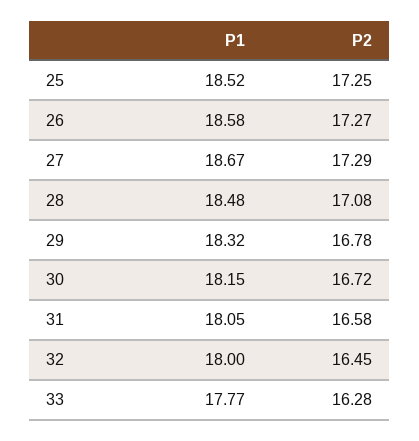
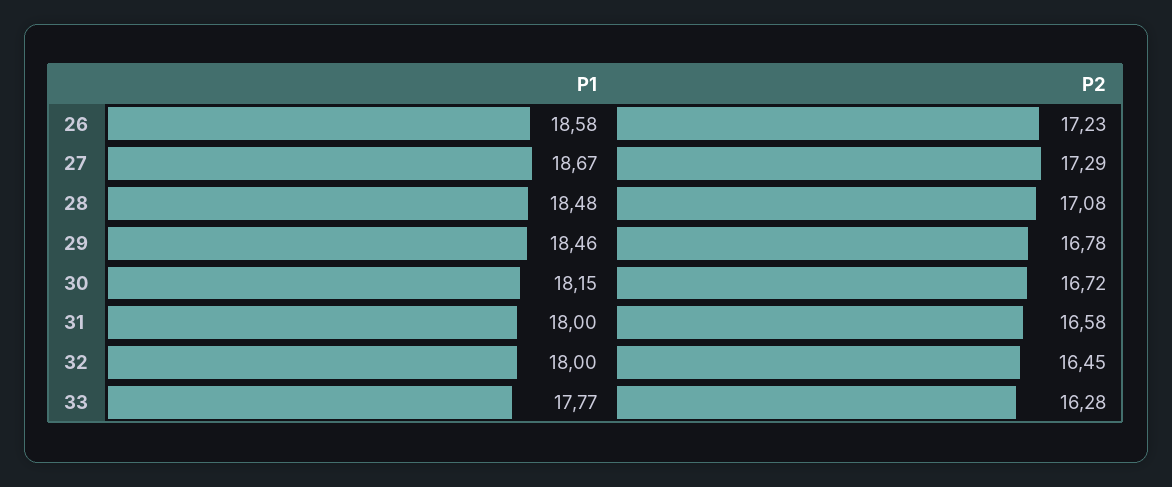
P1, 25: 18.52 -> none
P2, 25: 17.25 -> none
P2, 26: 17.27 -> 17.23
P1, 29: 18.32 -> 18.46
P1, 31: 18.05 -> 18

